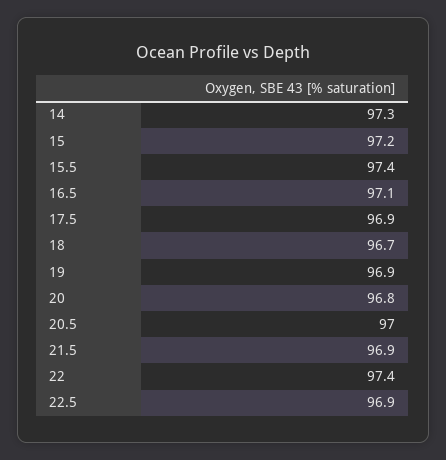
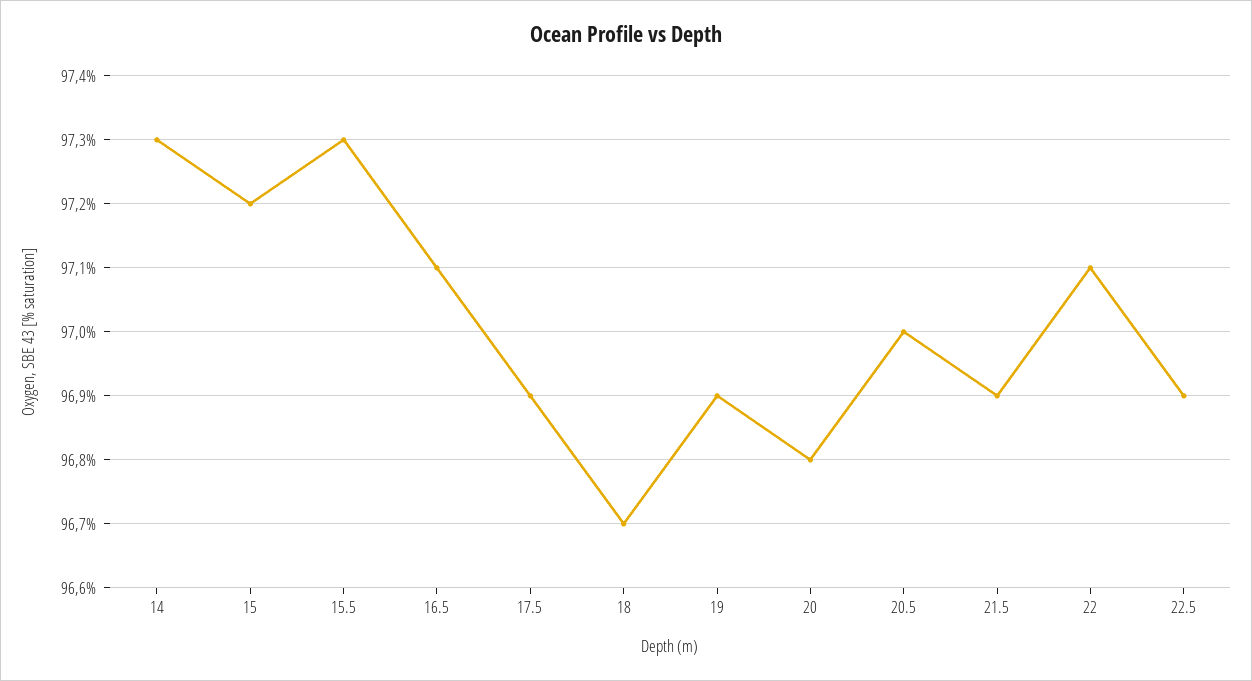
15.5: 97.4 -> 97.3
22: 97.4 -> 97.1

